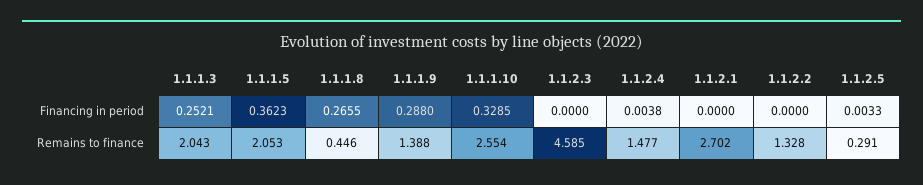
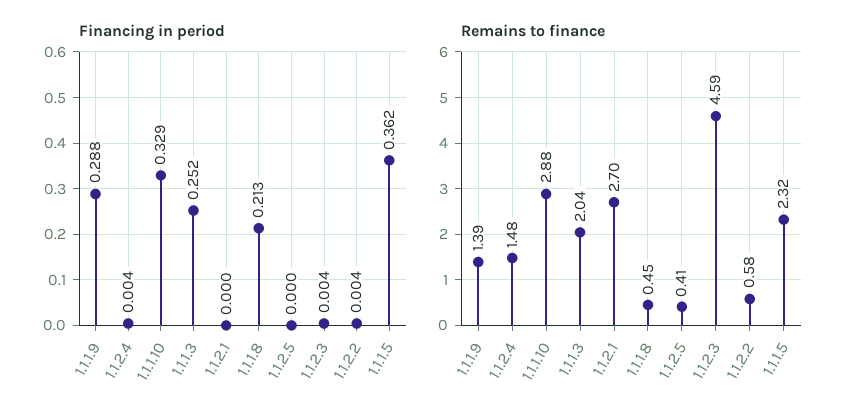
Financing in period, 1.1.1.8: 0.2655 -> 0.213
Financing in period, 1.1.2.3: 0 -> 0.004
Financing in period, 1.1.2.2: 0 -> 0.004
Financing in period, 1.1.2.5: 0.0033 -> 0
Remains to finance, 1.1.1.5: 2.053 -> 2.32
Remains to finance, 1.1.1.10: 2.554 -> 2.88
Remains to finance, 1.1.2.2: 1.328 -> 0.58
Remains to finance, 1.1.2.5: 0.291 -> 0.41

